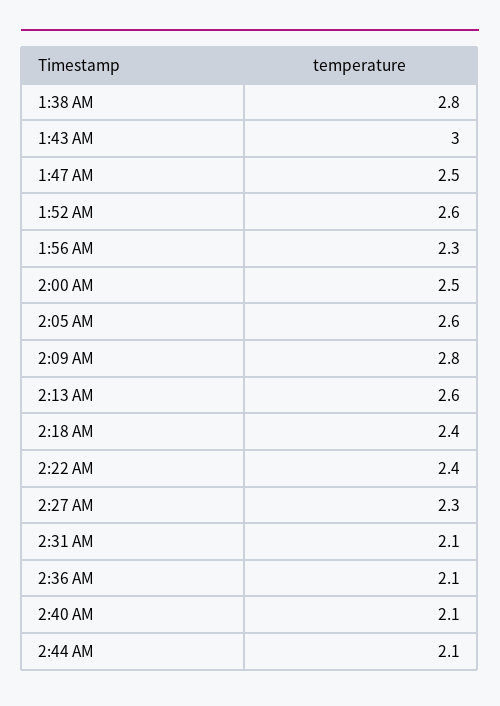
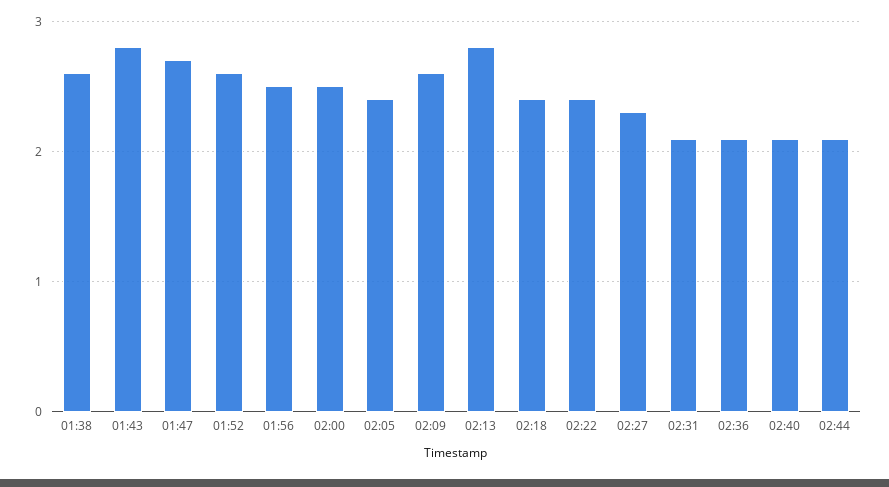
1:38 AM: 2.8 -> 2.6
1:43 AM: 3 -> 2.8
1:47 AM: 2.5 -> 2.7
1:56 AM: 2.3 -> 2.5
2:05 AM: 2.6 -> 2.4
2:09 AM: 2.8 -> 2.6
2:13 AM: 2.6 -> 2.8

